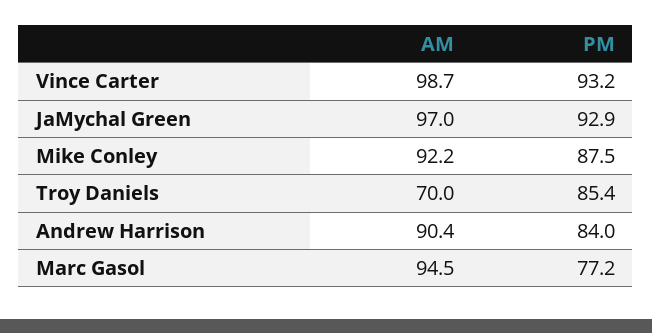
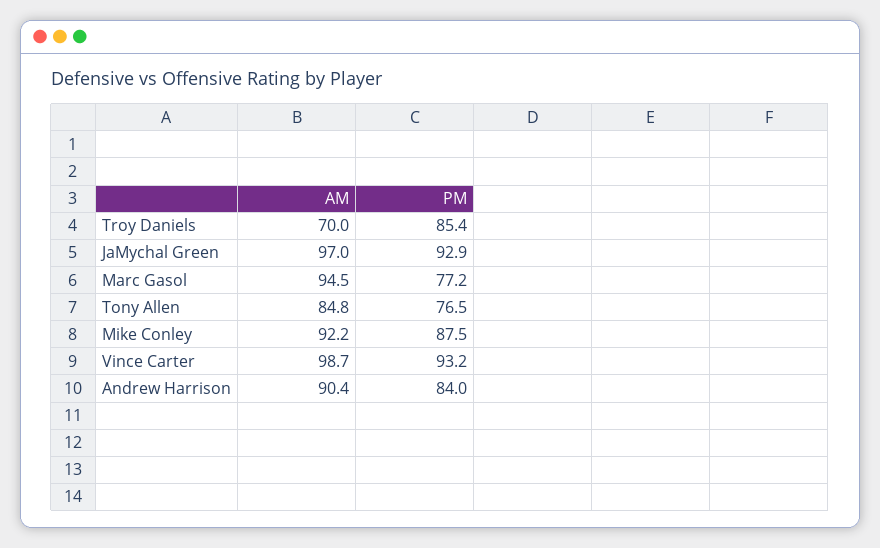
AM, Tony Allen: none -> 84.8
PM, Tony Allen: none -> 76.5

